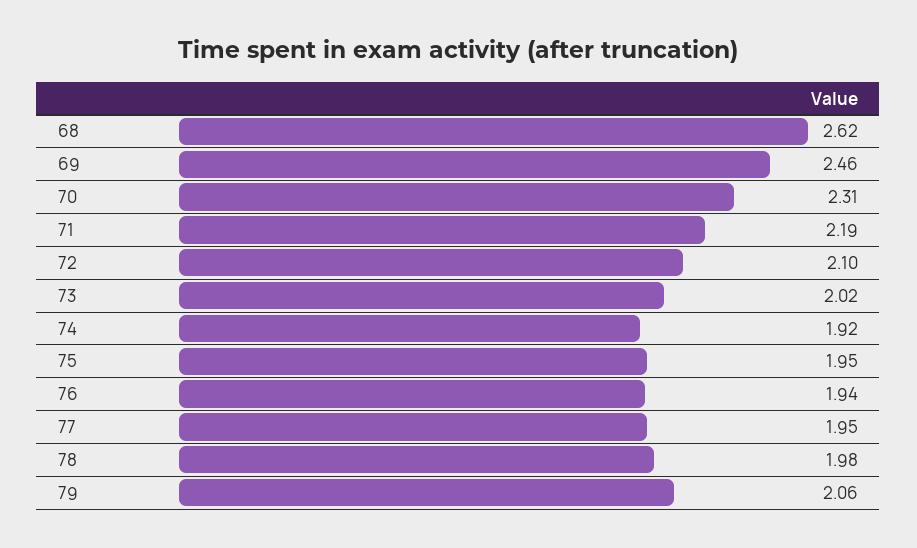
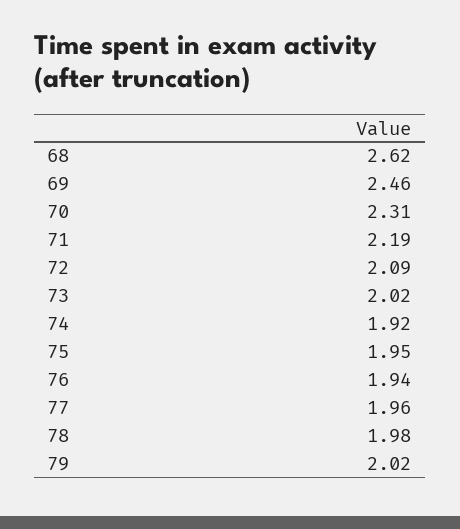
72: 2.1 -> 2.09
77: 1.95 -> 1.96
79: 2.06 -> 2.02

